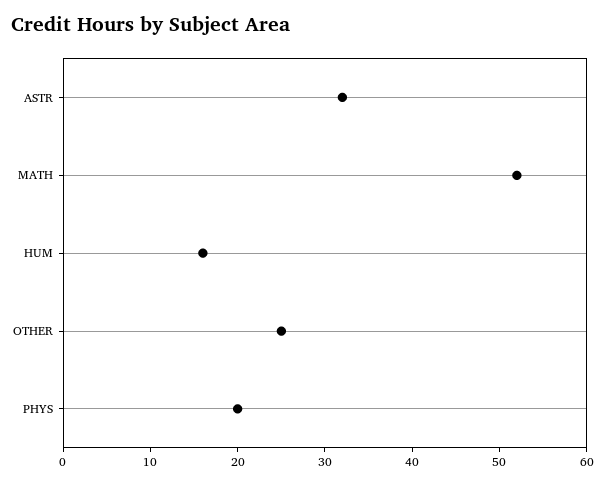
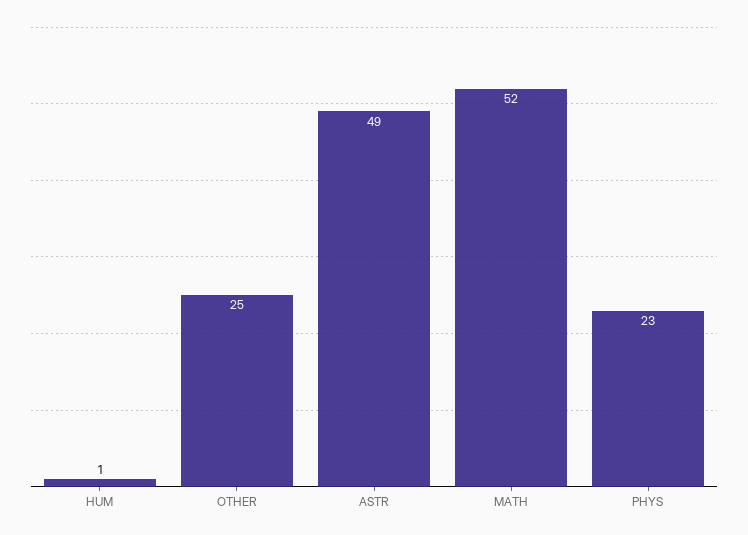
ASTR: 32 -> 49
HUM: 16 -> 1
PHYS: 20 -> 23

